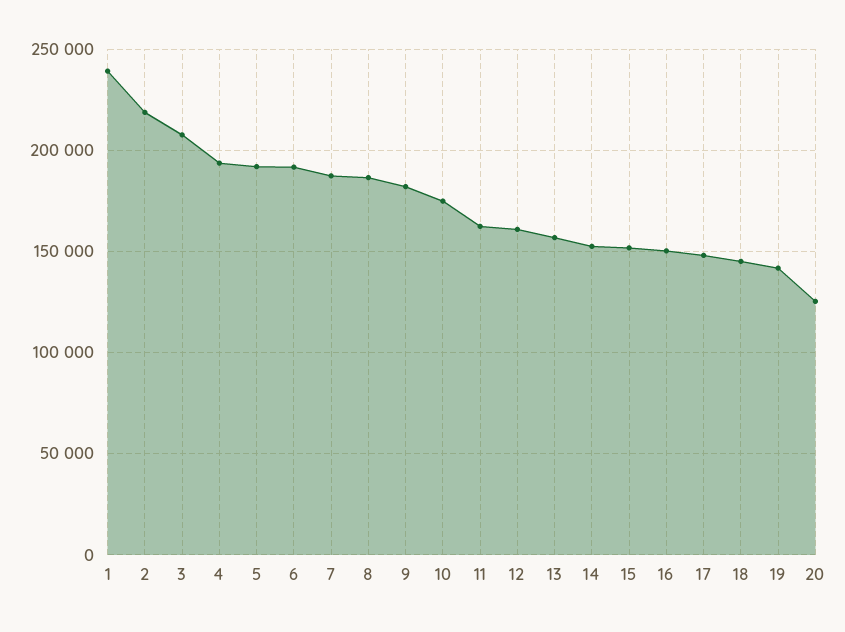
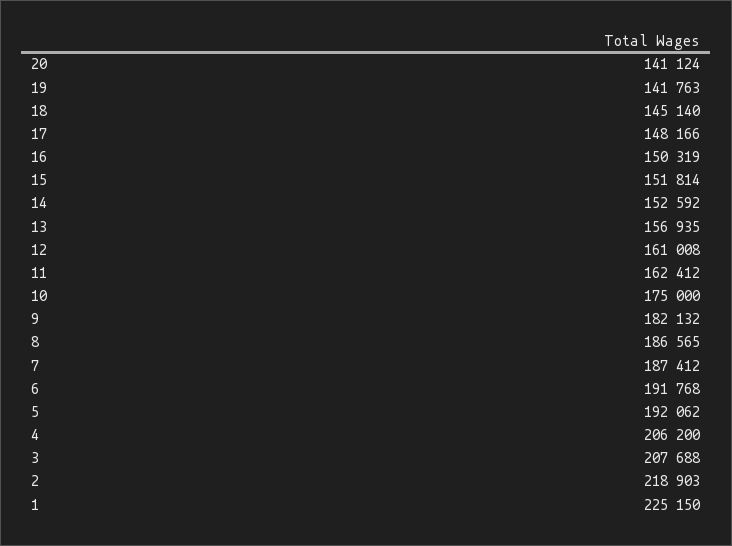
1: 240000 -> 225150
4: 195000 -> 206200
20: 125000 -> 141124

